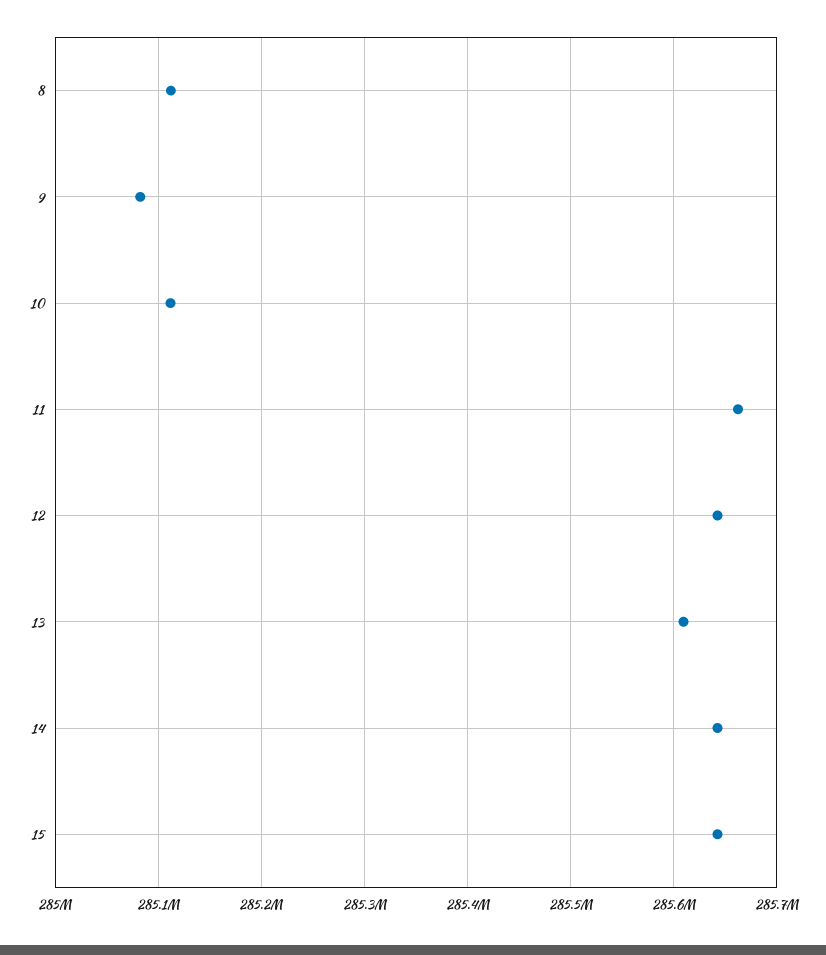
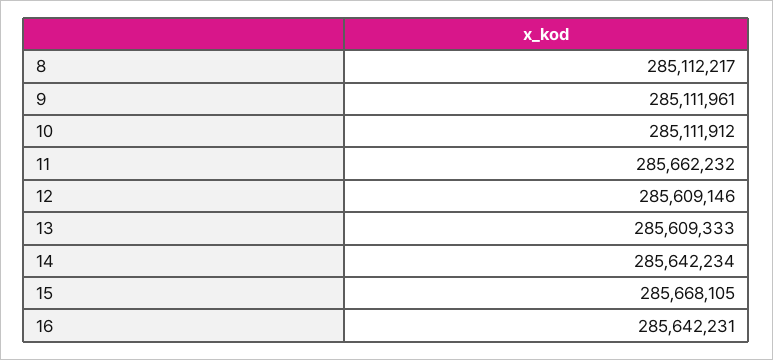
9: 285080000 -> 285111961
12: 285640000 -> 285609146
15: 285640000 -> 285668105
16: none -> 285642231

